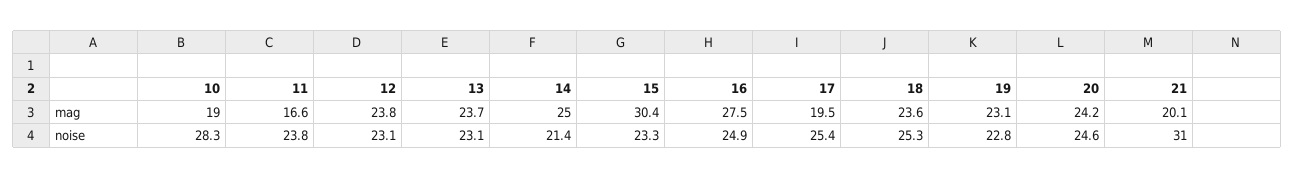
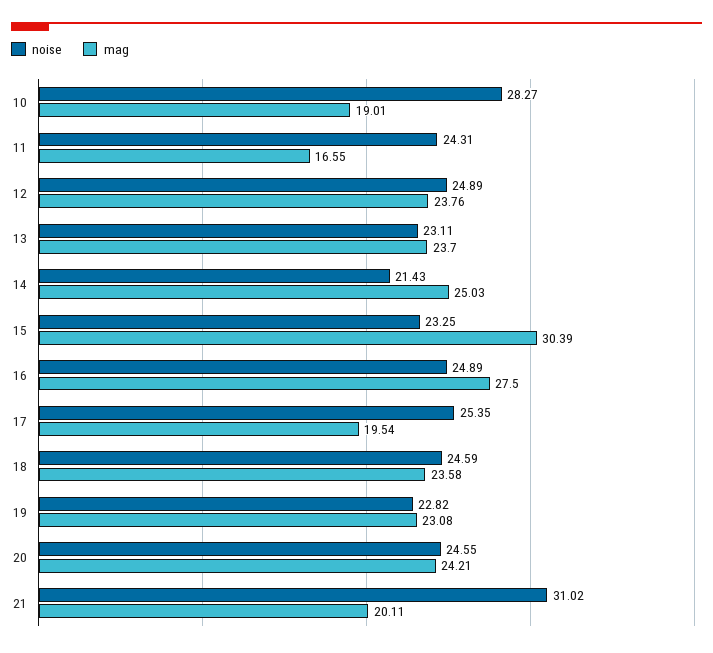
noise, 11: 23.8 -> 24.31
noise, 12: 23.1 -> 24.89
noise, 18: 25.3 -> 24.59

